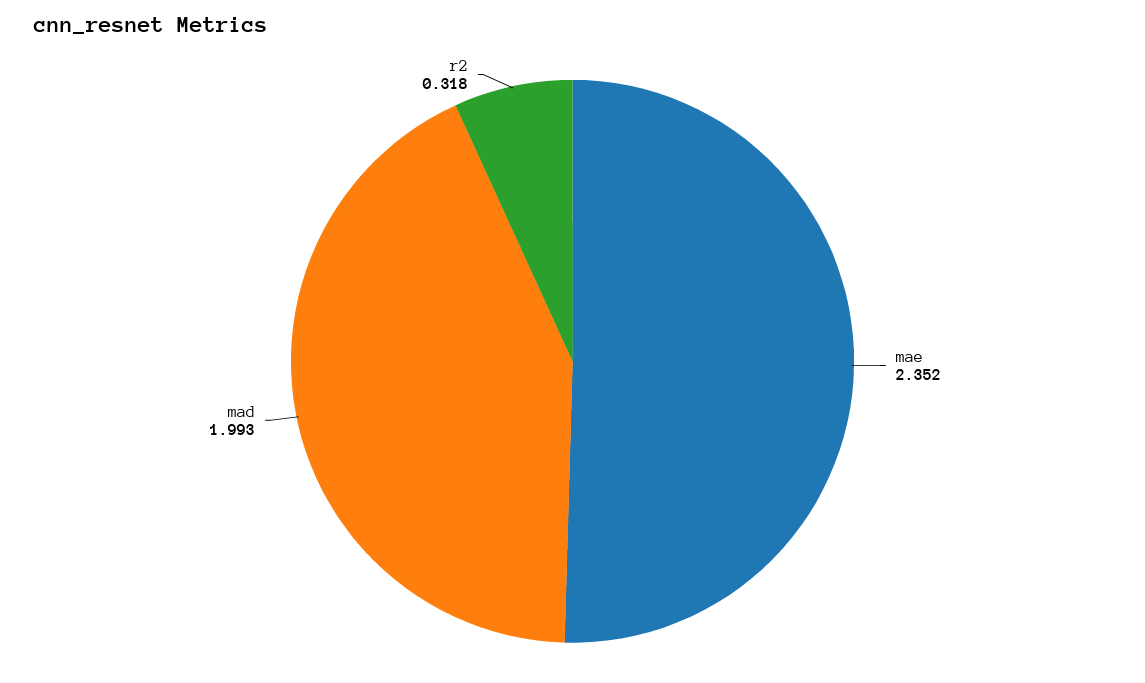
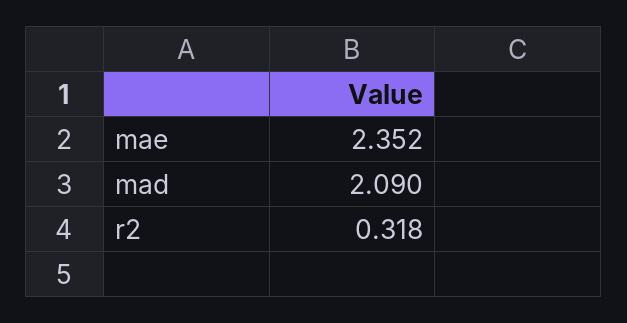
mad: 1.993 -> 2.09

